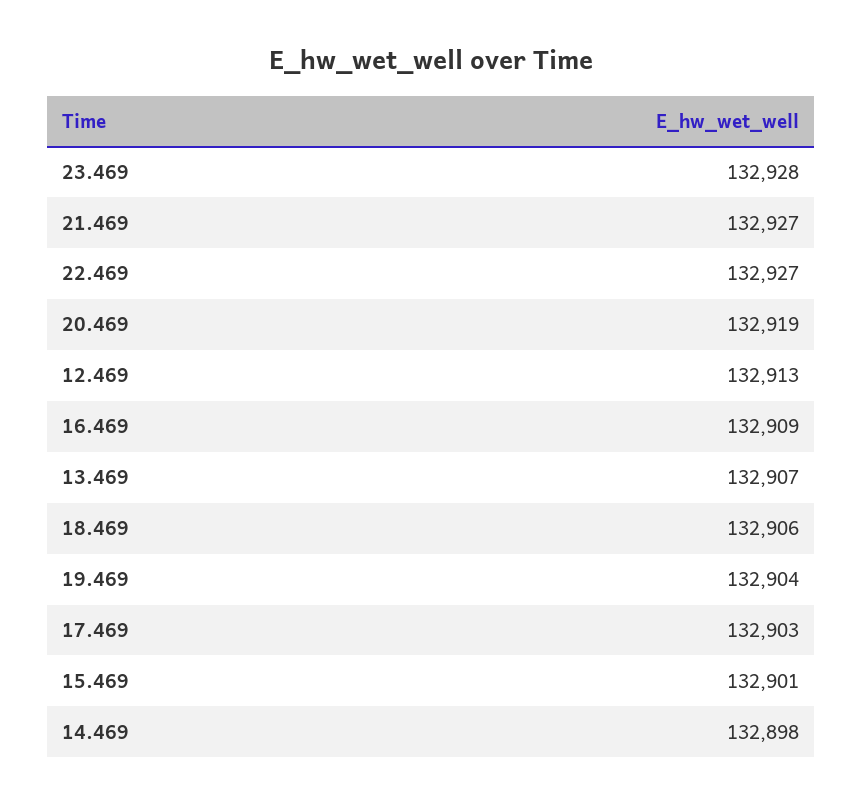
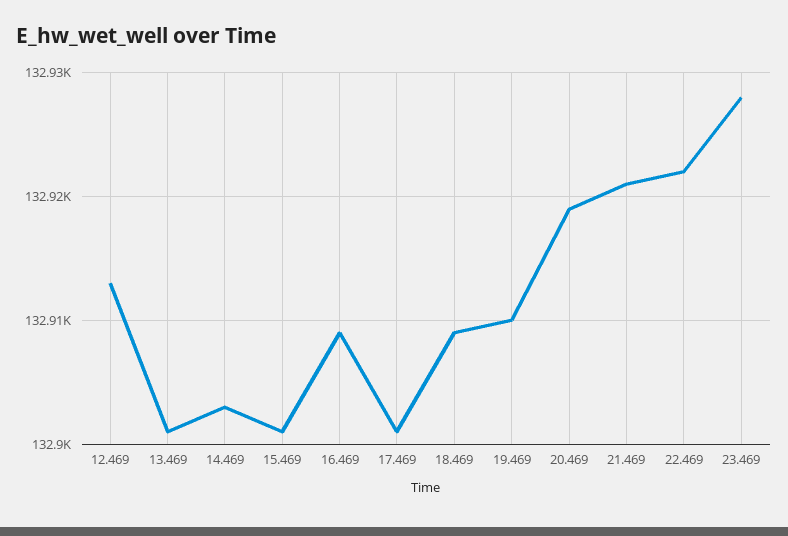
21.469: 132927 -> 132921
22.469: 132927 -> 132922
13.469: 132907 -> 132901
18.469: 132906 -> 132909
19.469: 132904 -> 132910
17.469: 132903 -> 132901
14.469: 132898 -> 132903

